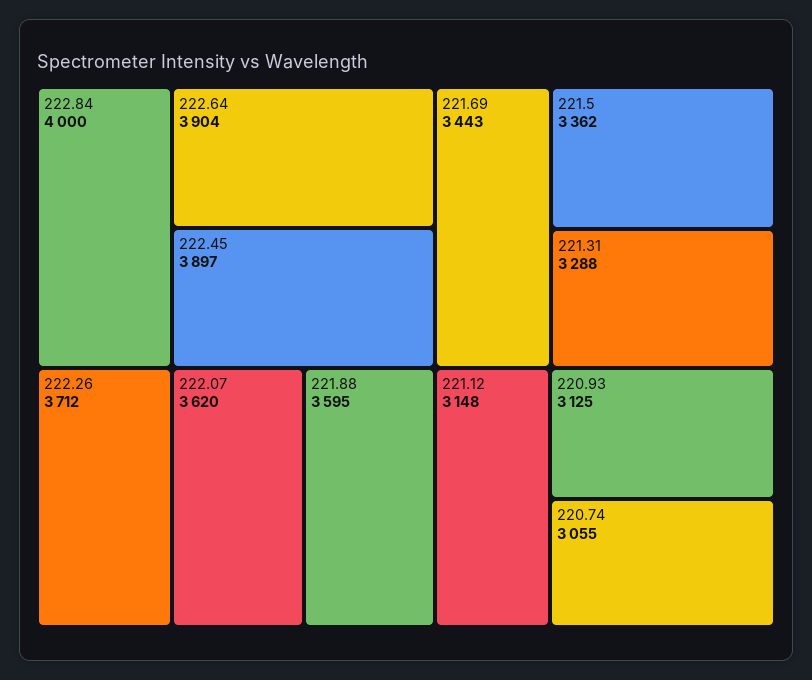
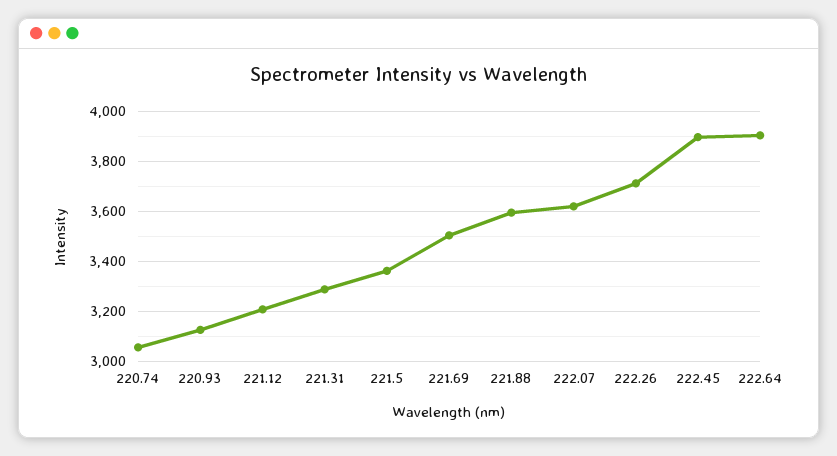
222.84: 4000 -> none
221.69: 3443 -> 3500
221.12: 3148 -> 3200

